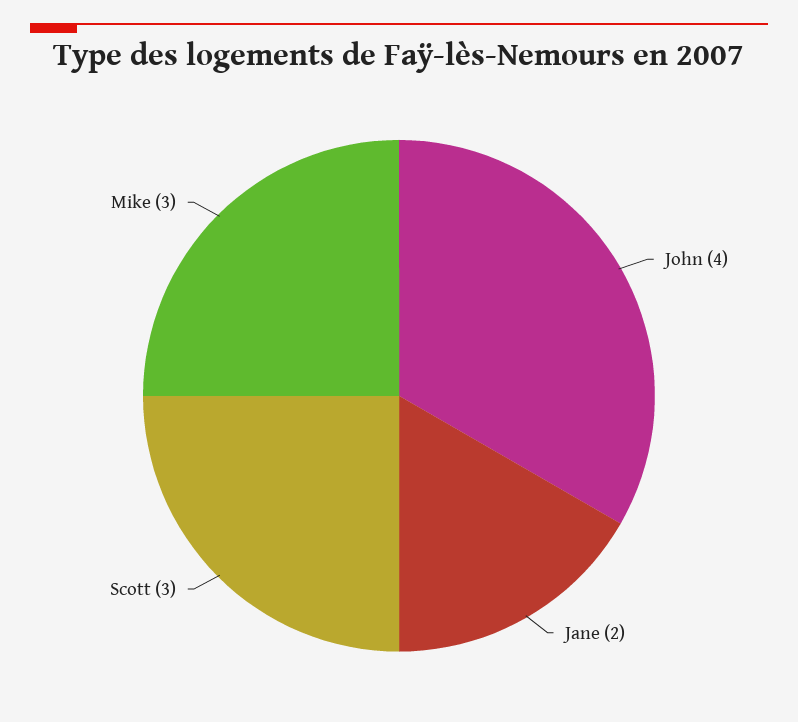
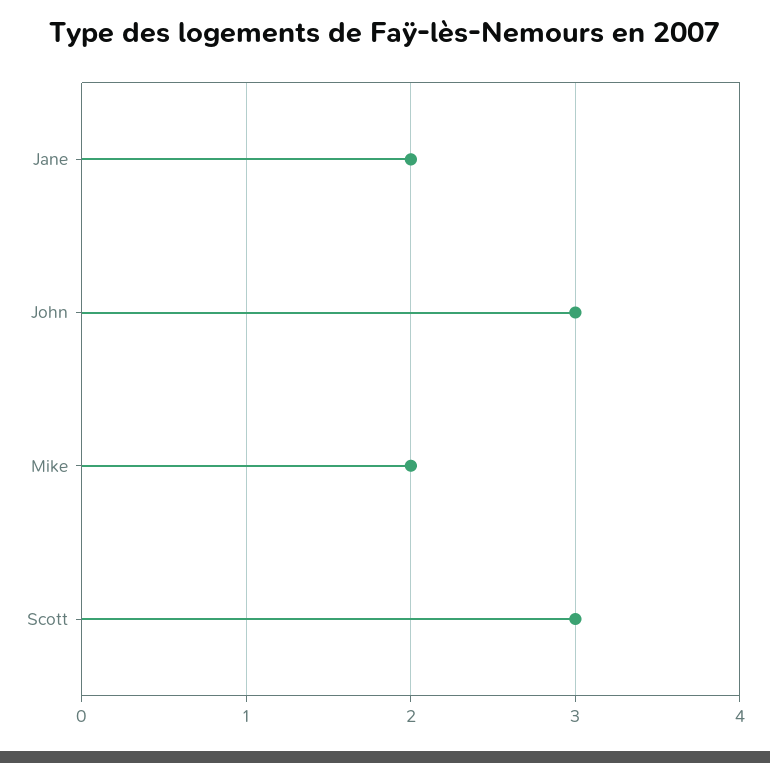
John: 4 -> 3
Mike: 3 -> 2

